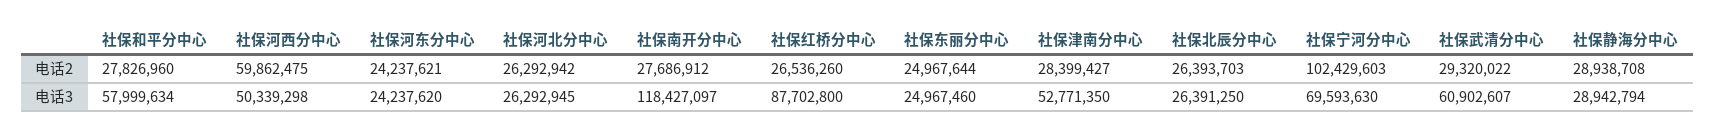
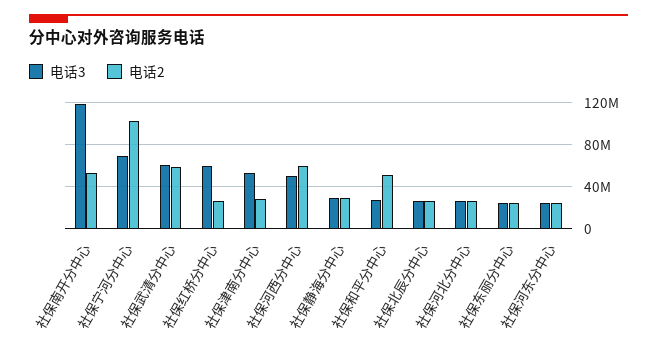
电话2, 社保和平分中心: 27826960 -> 50000000
电话2, 社保南开分中心: 27686912 -> 50000000
电话2, 社保武清分中心: 29320022 -> 60000000
电话3, 社保和平分中心: 57999634 -> 30000000
电话3, 社保红桥分中心: 87702800 -> 60000000

